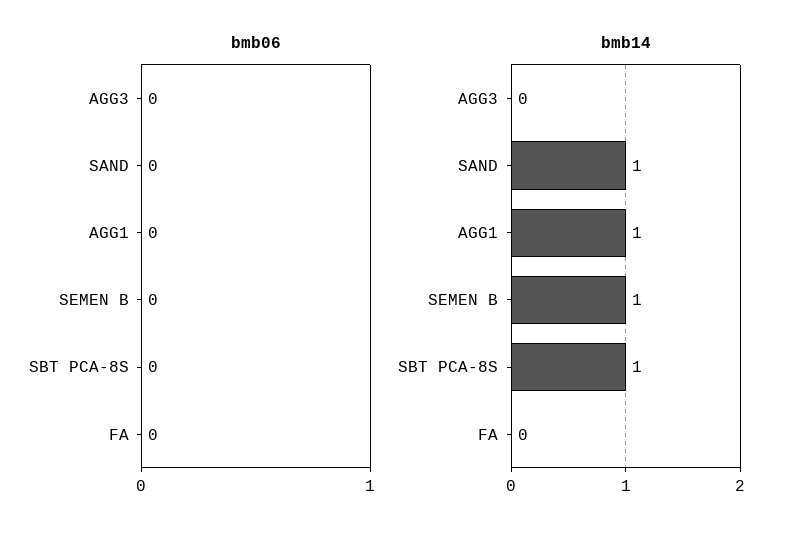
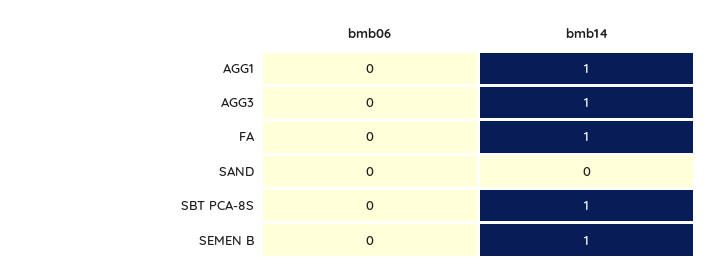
bmb14, AGG3: 0 -> 1
bmb14, SAND: 1 -> 0
bmb14, FA: 0 -> 1

